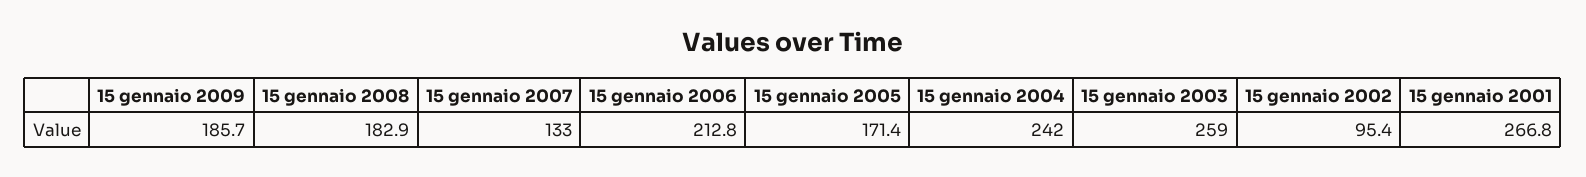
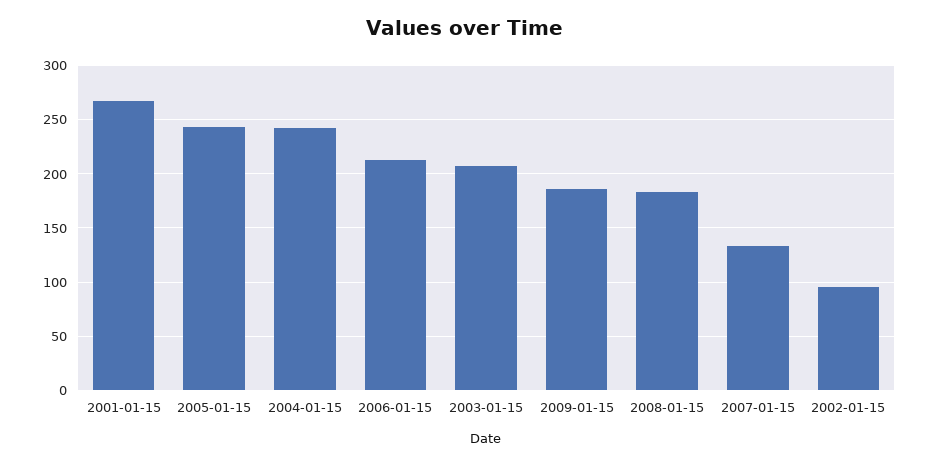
15 gennaio 2005: 171.4 -> 240
15 gennaio 2003: 259 -> 210

